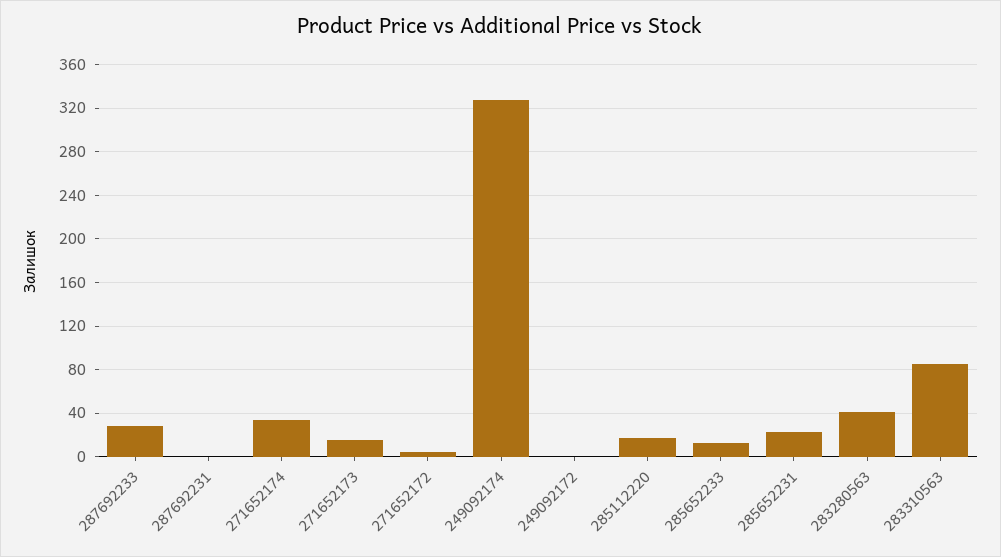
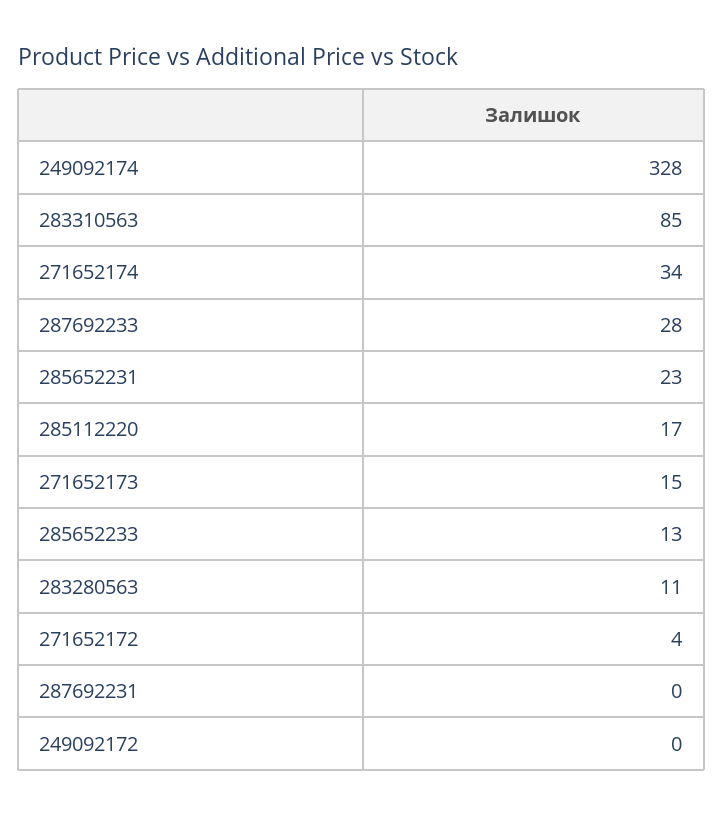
283280563: 40 -> 11

